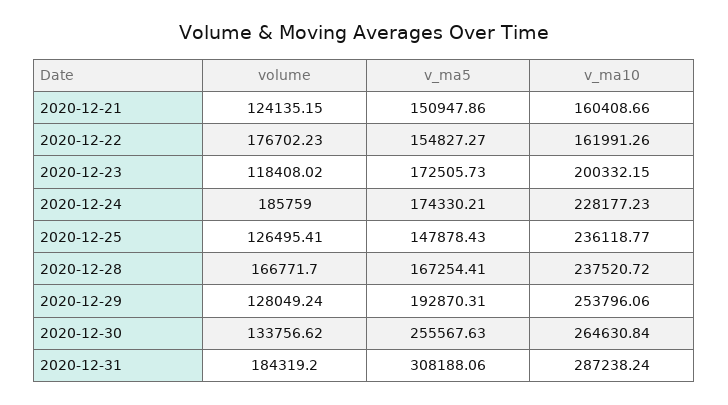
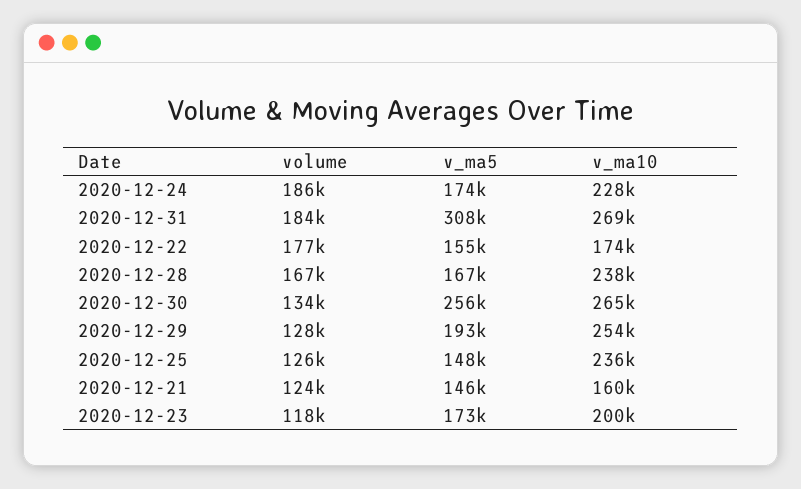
v_ma5, 2020-12-21: 150947.86 -> 146000
v_ma10, 2020-12-22: 161991.26 -> 174000
v_ma10, 2020-12-31: 287238.24 -> 269000

